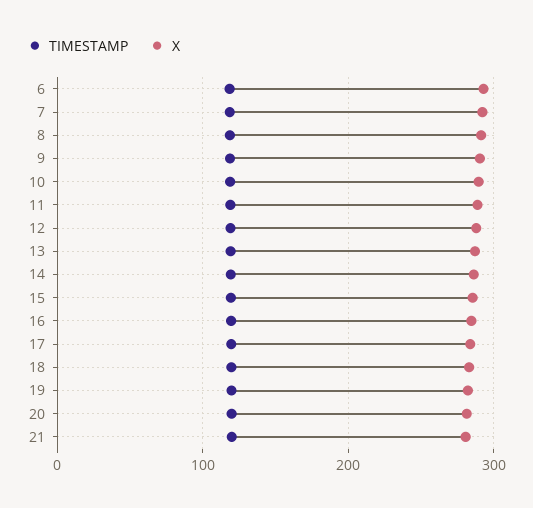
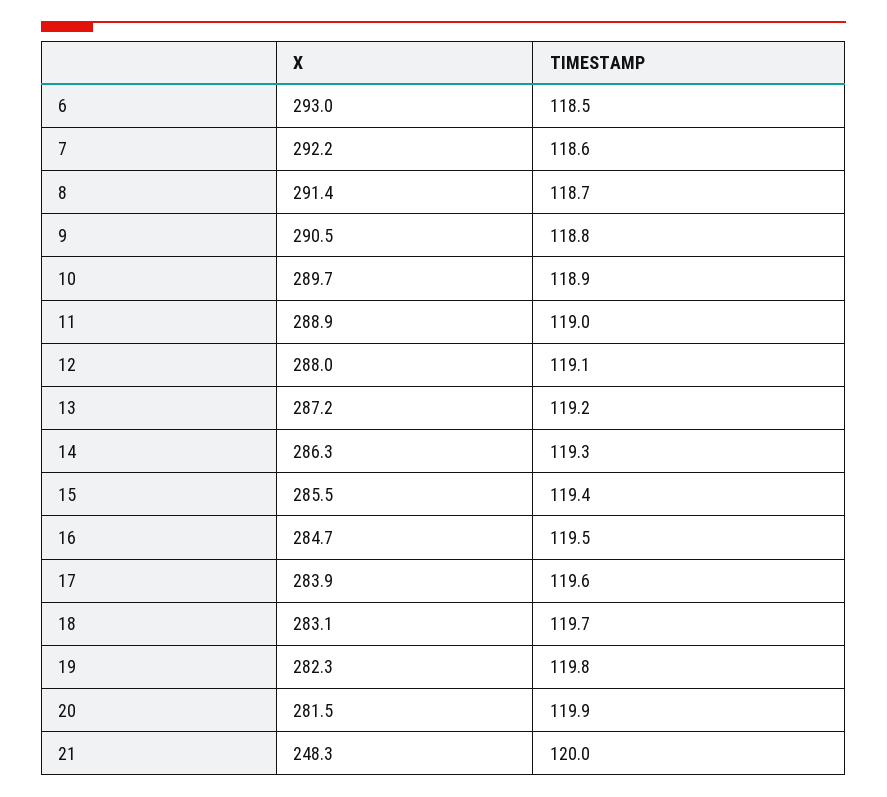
X, 21: 280 -> 248.3

